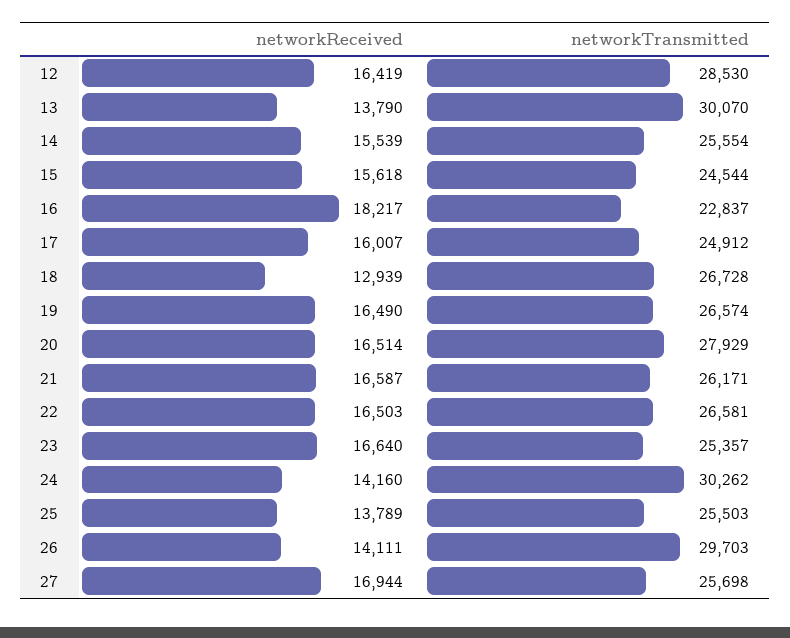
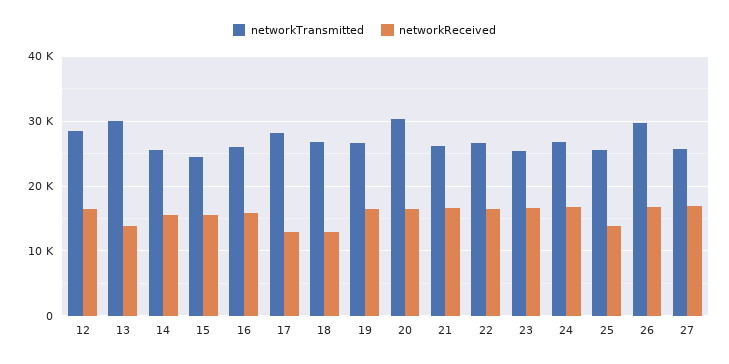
networkReceived, 16: 18217 -> 16000
networkTransmitted, 16: 22837 -> 26000
networkReceived, 17: 16007 -> 13000
networkTransmitted, 17: 24912 -> 28000
networkTransmitted, 20: 27929 -> 30000
networkReceived, 24: 14160 -> 17000
networkTransmitted, 24: 30262 -> 27000
networkReceived, 26: 14111 -> 17000

